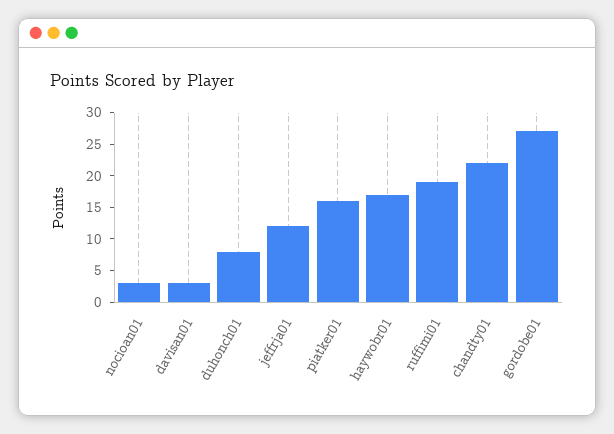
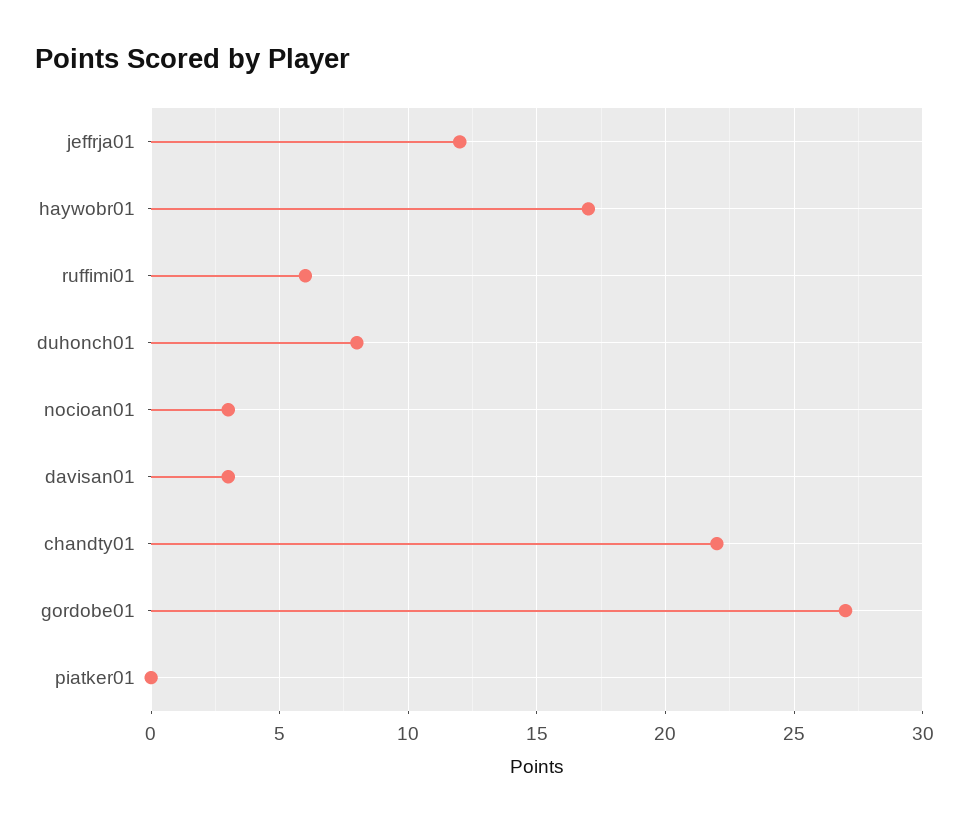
piatker01: 15 -> 0
ruffimi01: 20 -> 6

